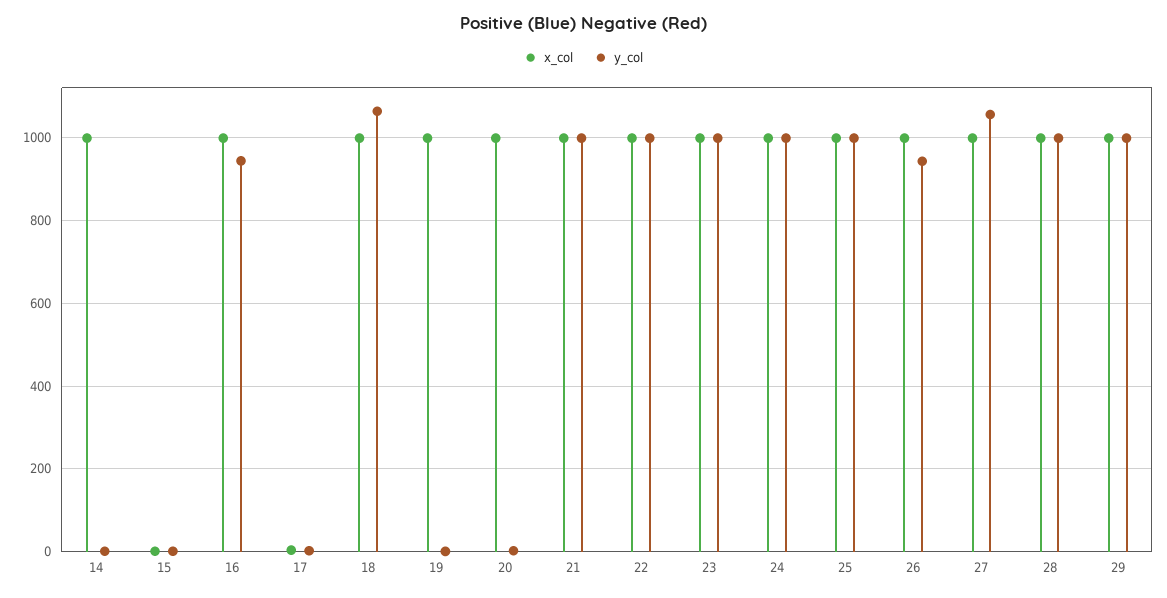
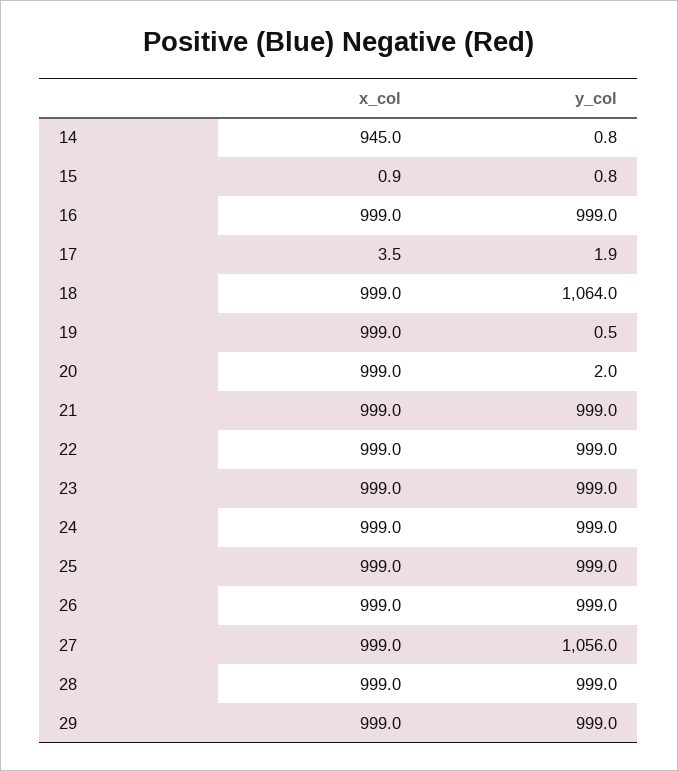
x_col, 14: 1000 -> 945
y_col, 16: 940 -> 999
y_col, 26: 940 -> 999

